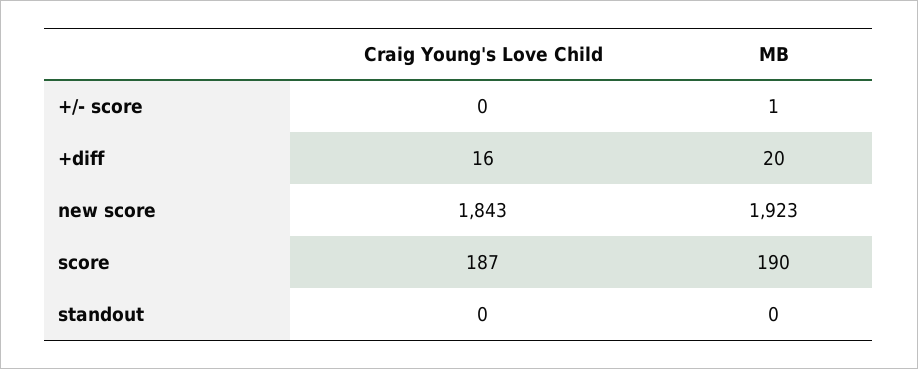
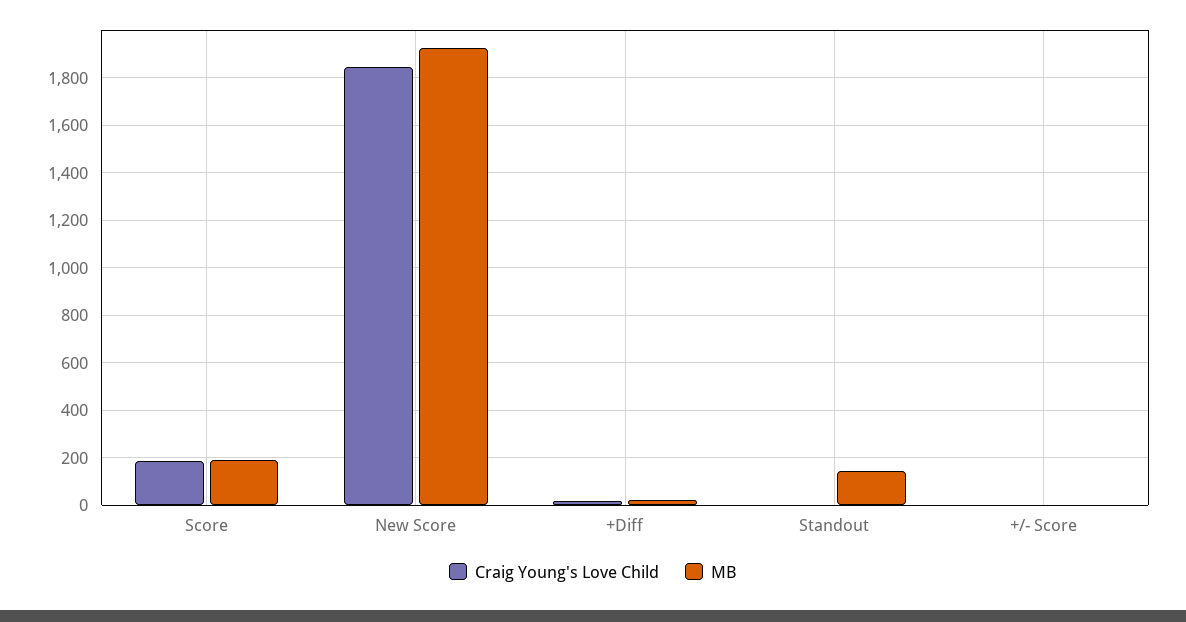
MB, standout: 0 -> 150

